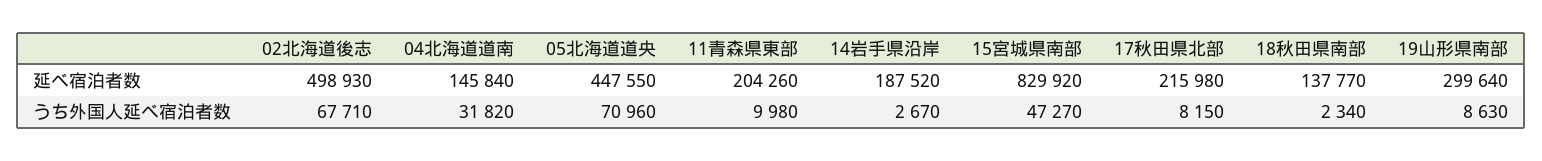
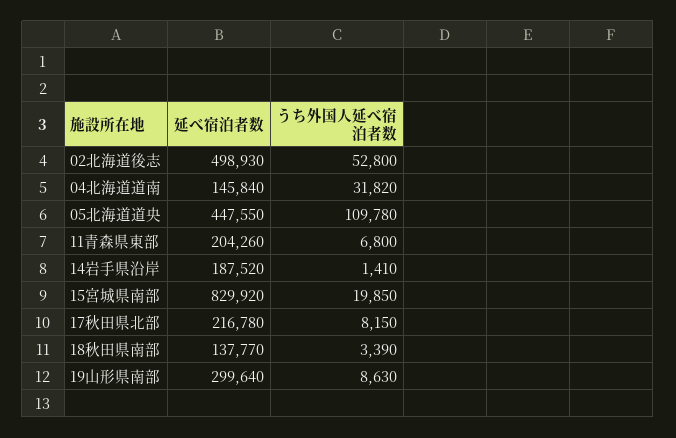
17秋田県北部, 延べ宿泊者数: 215980 -> 216780
02北海道後志, うち外国人延べ宿泊者数: 67710 -> 52800
05北海道道央, うち外国人延べ宿泊者数: 70960 -> 109780
11青森県東部, うち外国人延べ宿泊者数: 9980 -> 6800
14岩手県沿岸, うち外国人延べ宿泊者数: 2670 -> 1410
15宮城県南部, うち外国人延べ宿泊者数: 47270 -> 19850
18秋田県南部, うち外国人延べ宿泊者数: 2340 -> 3390

